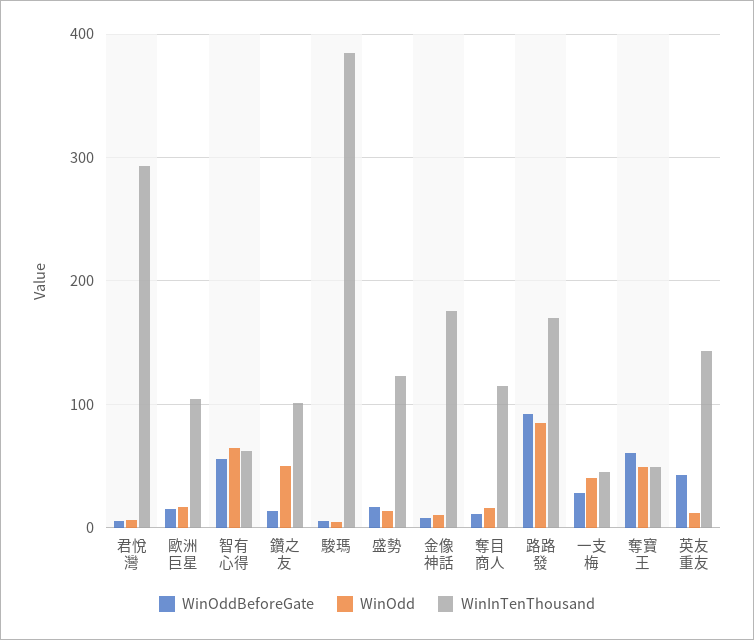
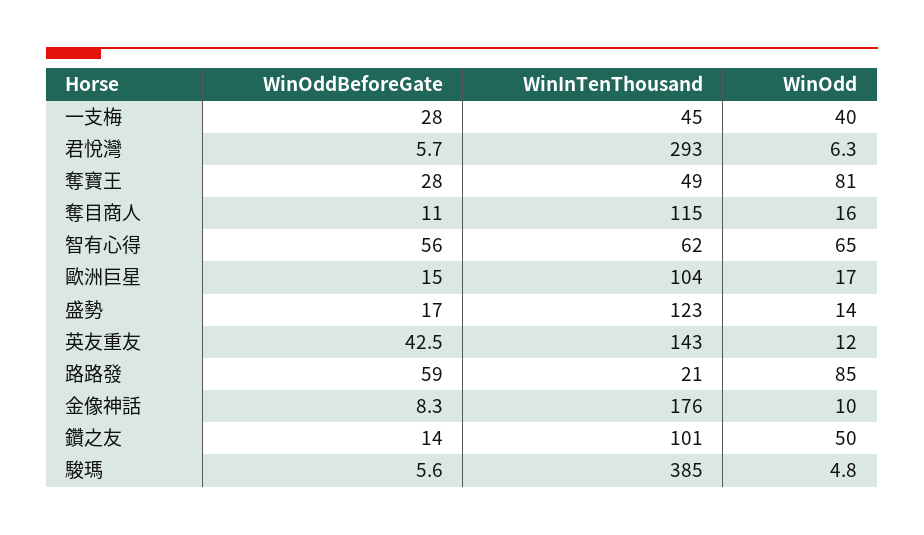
WinOddBeforeGate, 路路發: 90 -> 59
WinInTenThousand, 路路發: 170 -> 21
WinOddBeforeGate, 奪寶王: 60 -> 28
WinOdd, 奪寶王: 50 -> 81

